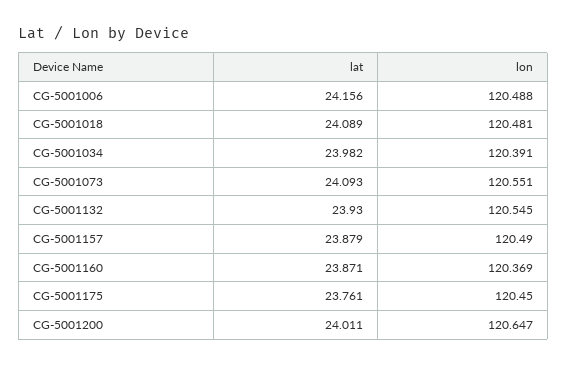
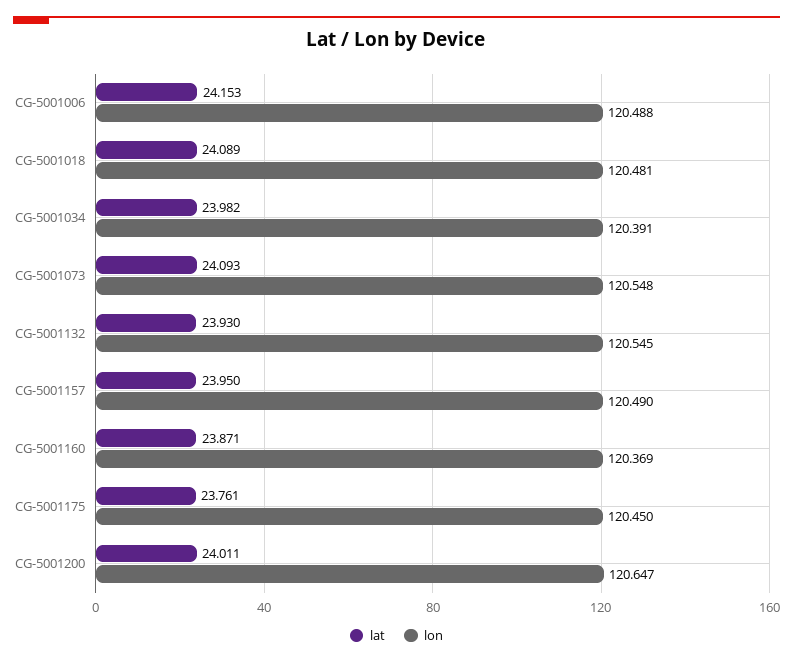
lat, CG-5001006: 24.156 -> 24.153
lon, CG-5001073: 120.551 -> 120.548
lat, CG-5001157: 23.879 -> 23.95

